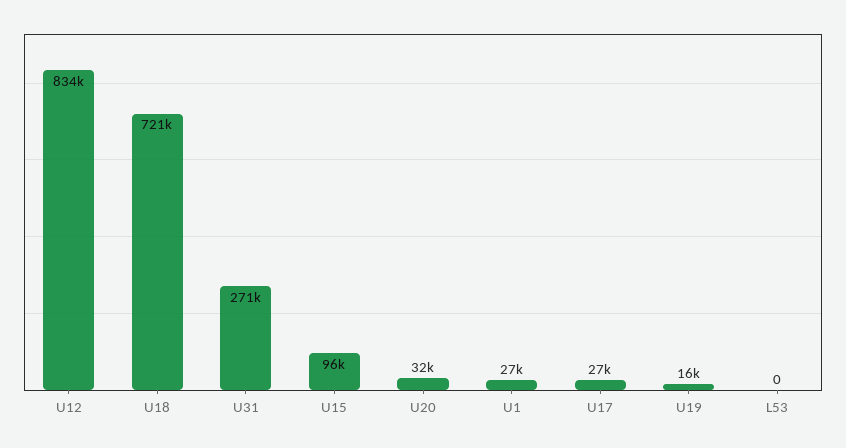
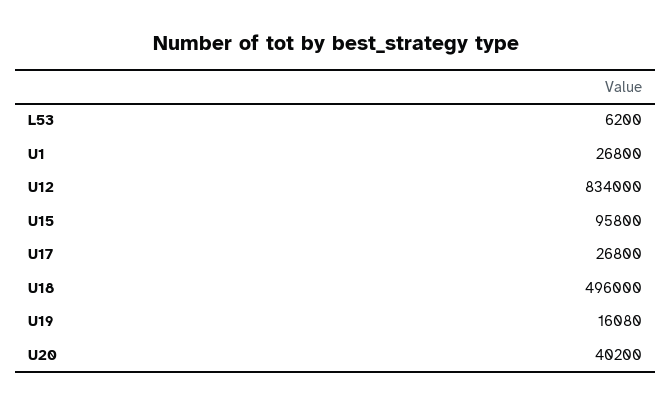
U18: 721000 -> 496000
U31: 271000 -> none
U20: 32000 -> 40200
L53: 0 -> 6200

